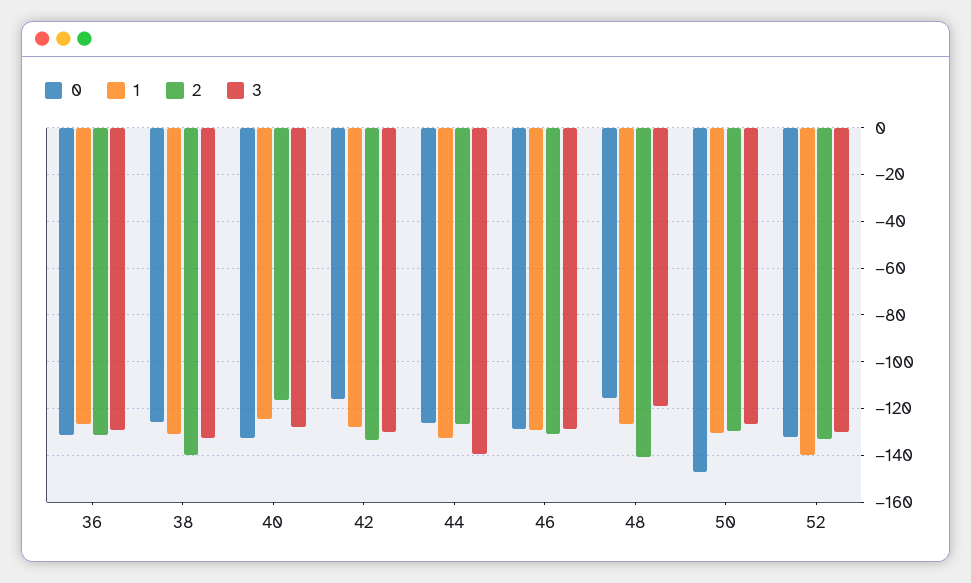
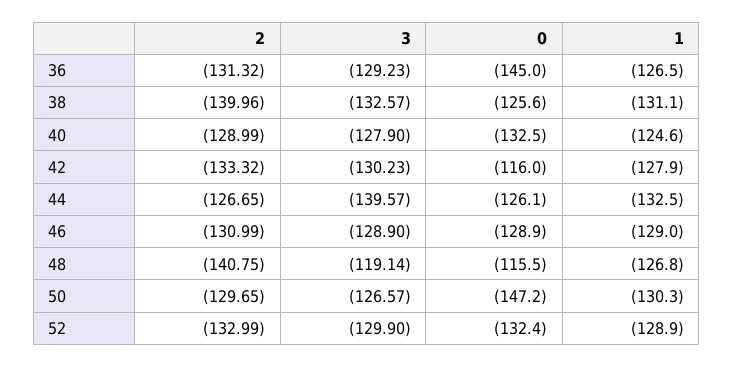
0, 36: -130 -> -145
2, 40: -115 -> -128.99
1, 52: -140 -> -128.9

